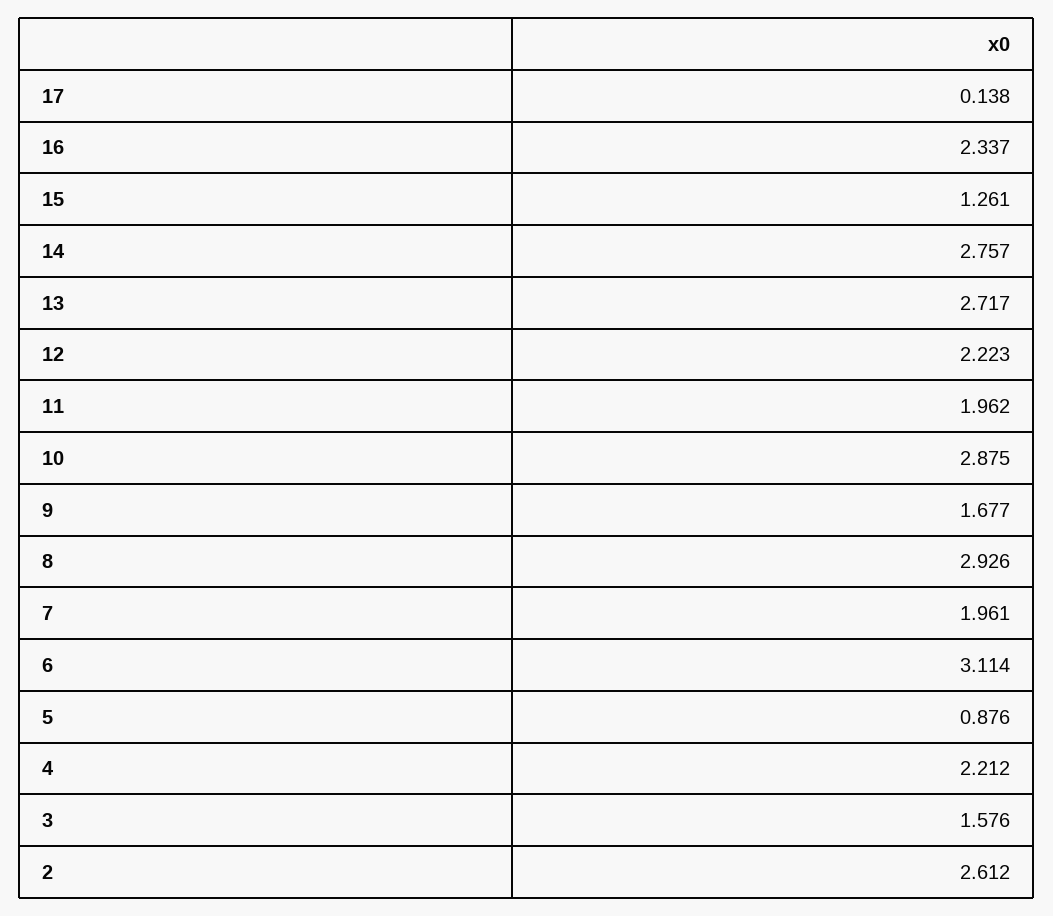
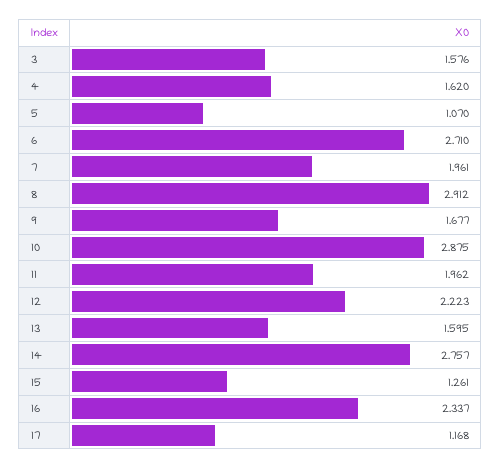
17: 0.138 -> 1.168
13: 2.717 -> 1.595
8: 2.926 -> 2.912
6: 3.114 -> 2.71
5: 0.876 -> 1.07
4: 2.212 -> 1.62
2: 2.612 -> none

